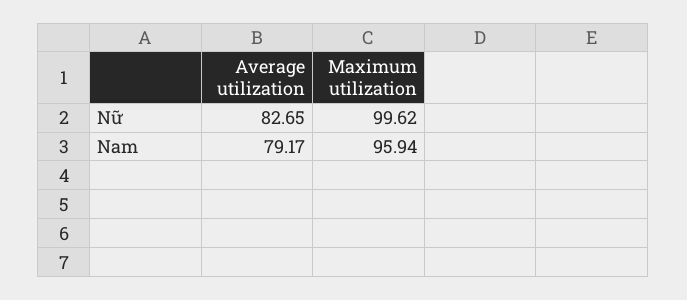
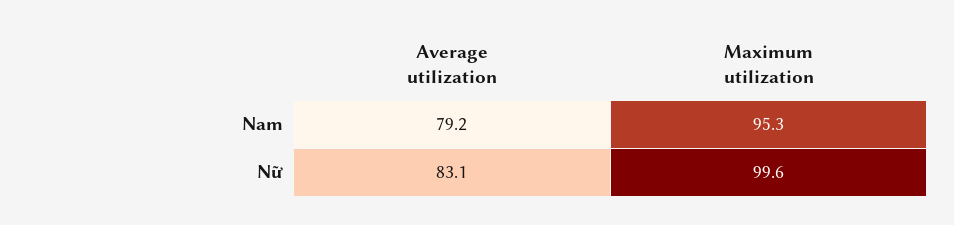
Average utilization, Nữ: 82.65 -> 83.1
Maximum utilization, Nam: 95.94 -> 95.3

